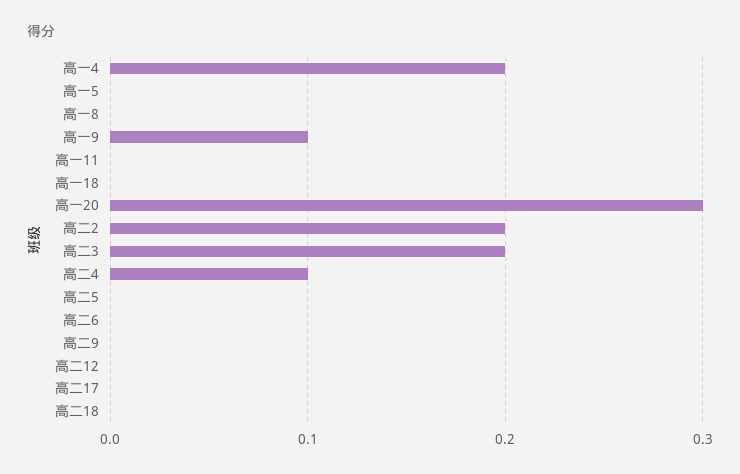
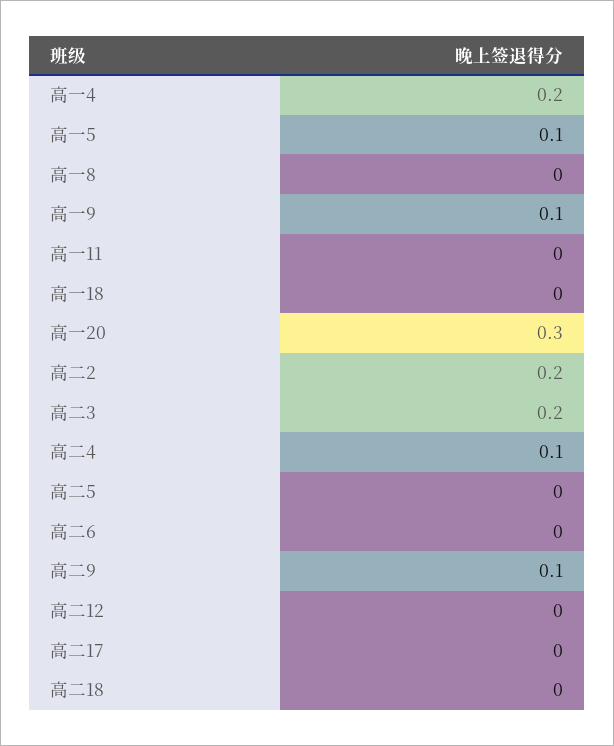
高一5: 0 -> 0.1
高二9: 0 -> 0.1

